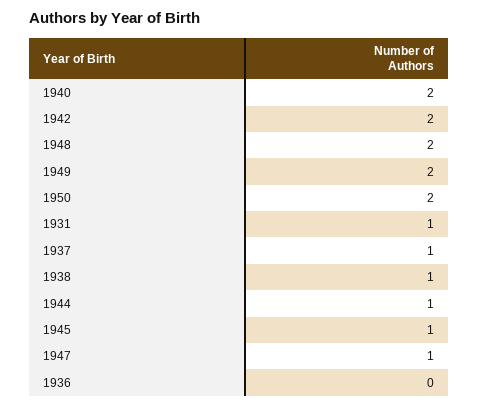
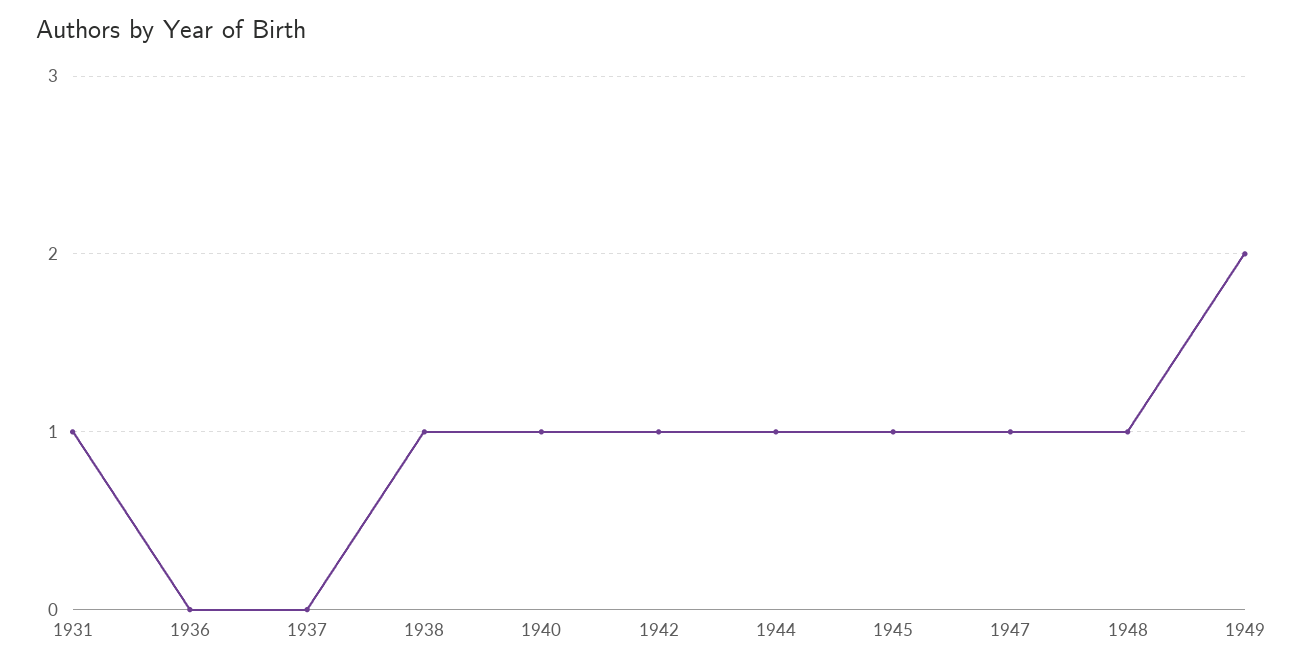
1940: 2 -> 1
1942: 2 -> 1
1948: 2 -> 1
1950: 2 -> none
1937: 1 -> 0

